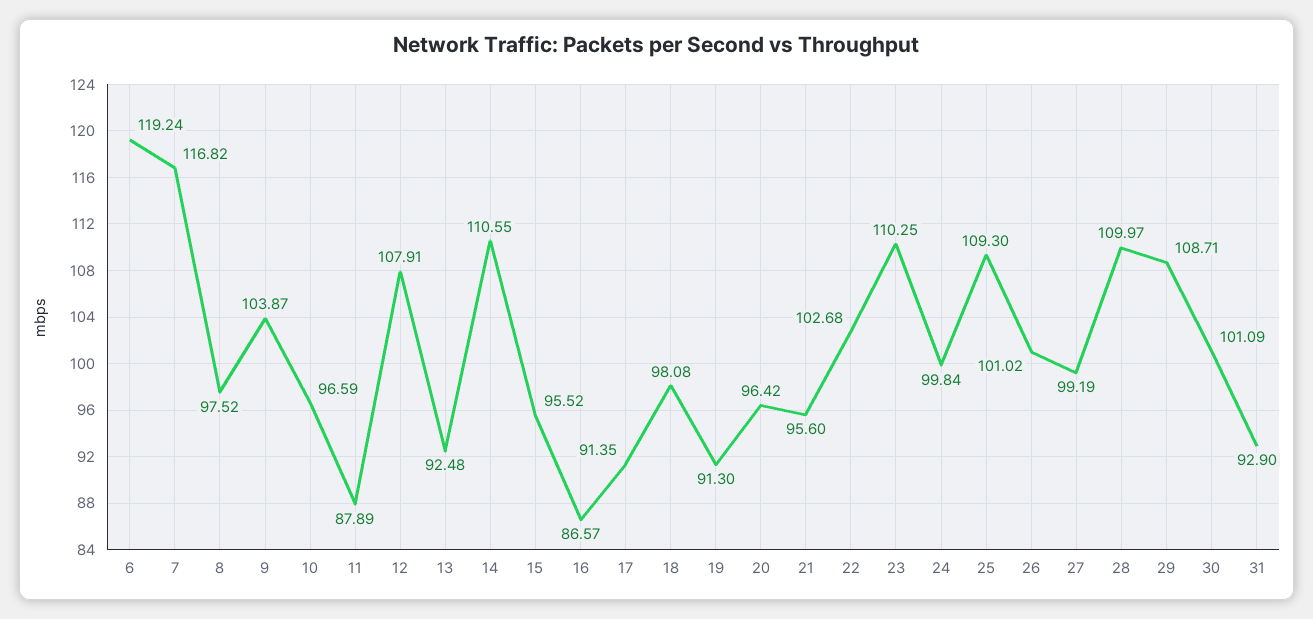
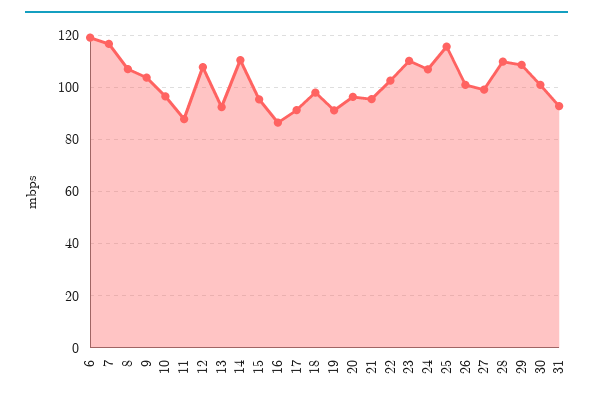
8: 97.52 -> 107.5
24: 99.84 -> 107.5
25: 109.3 -> 115

